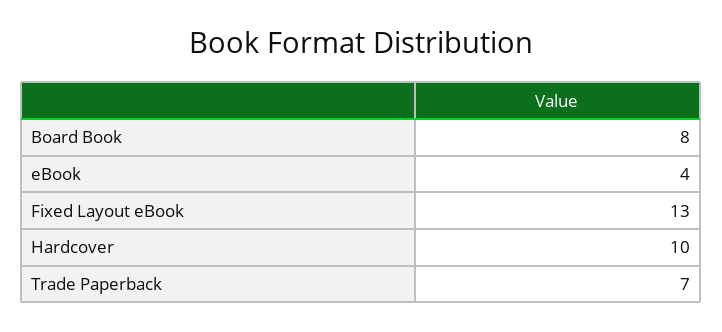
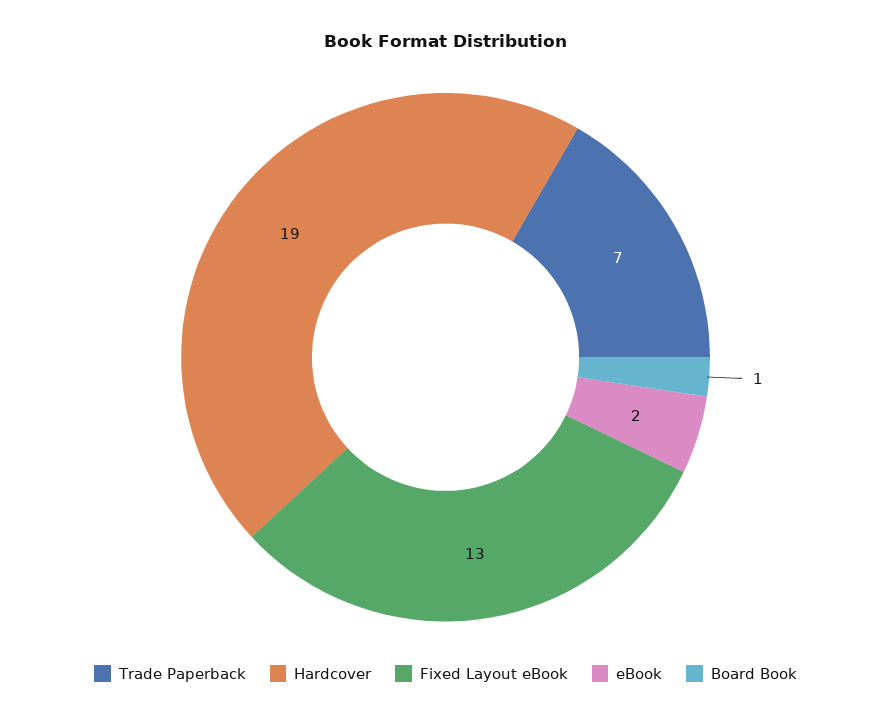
Board Book: 8 -> 1
eBook: 4 -> 2
Hardcover: 10 -> 19

